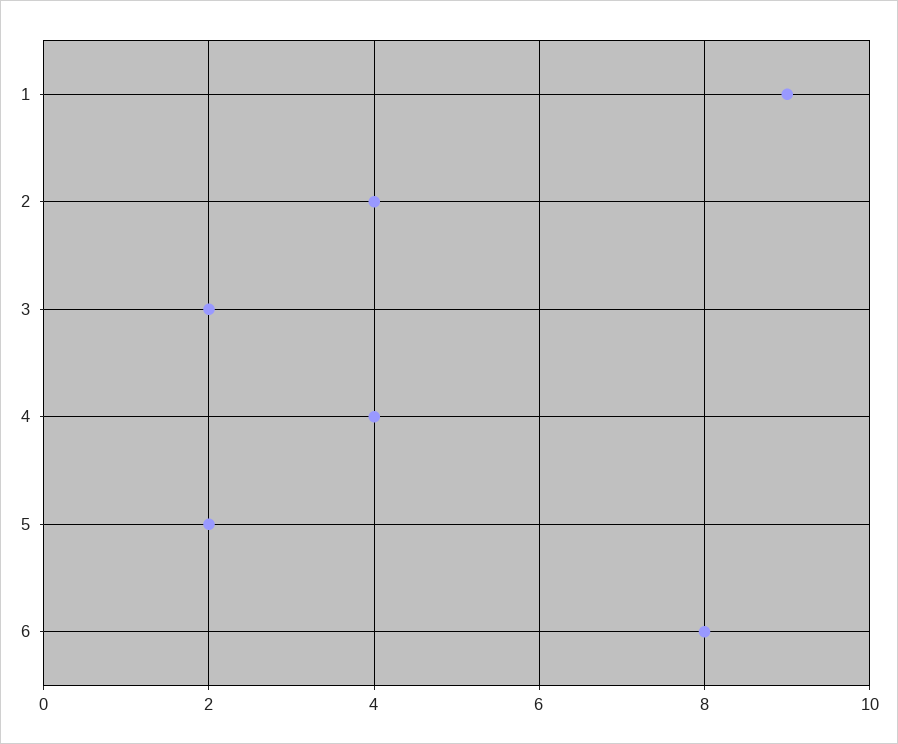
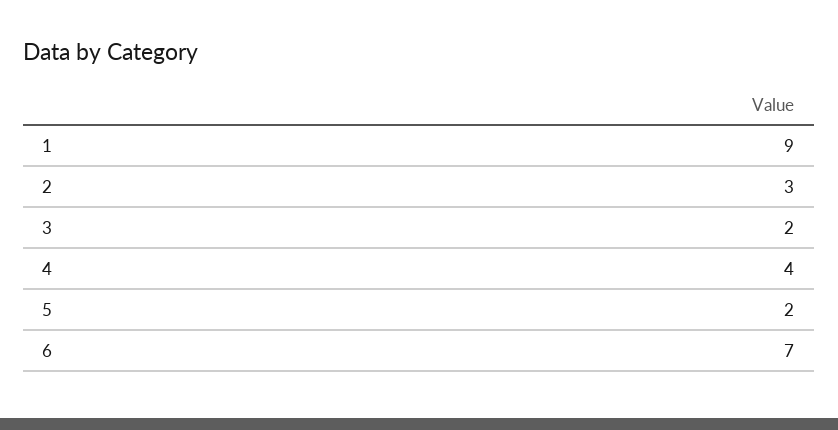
2: 4 -> 3
6: 8 -> 7

